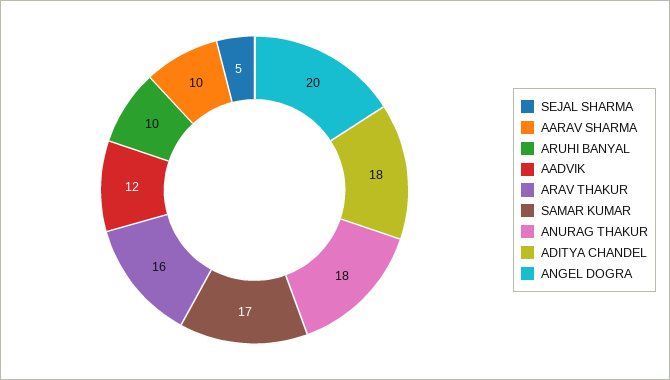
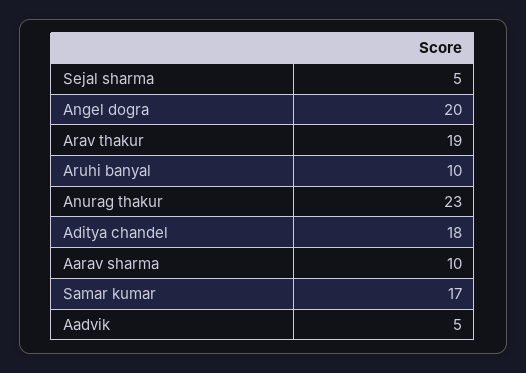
AADVIK: 12 -> 5
ARAV THAKUR: 16 -> 19
ANURAG THAKUR: 18 -> 23

